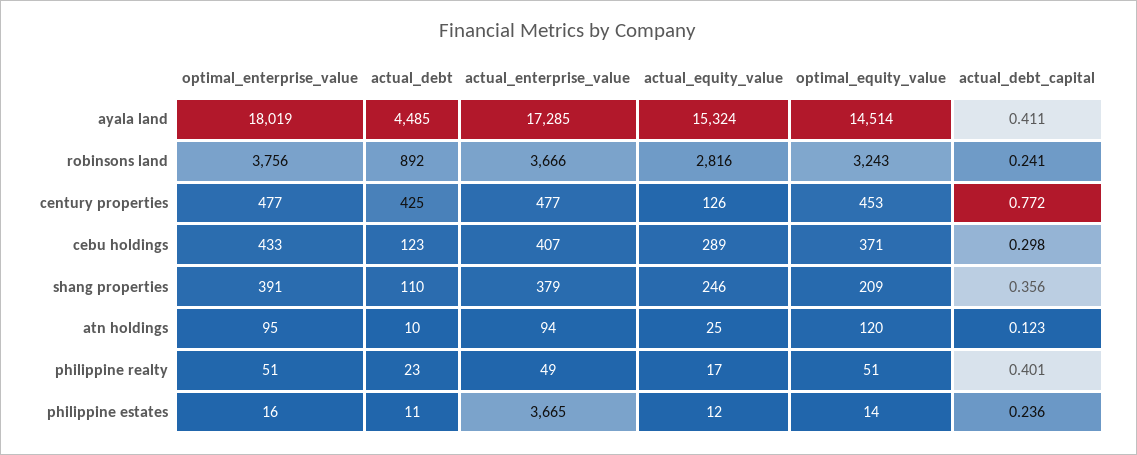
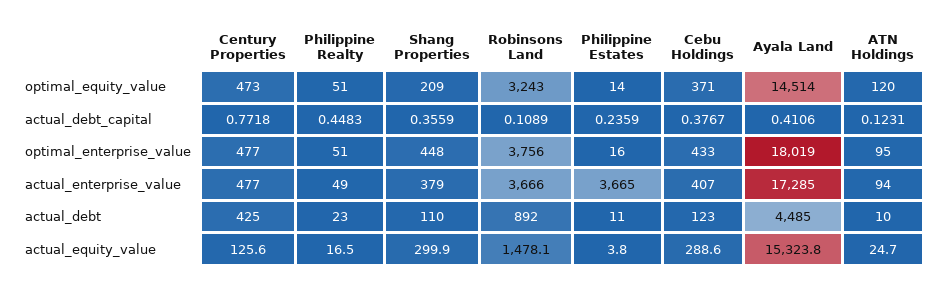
actual_equity_value, robinsons land: 2816 -> 1478.1
actual_debt_capital, robinsons land: 0.241 -> 0.1089
optimal_equity_value, century properties: 453 -> 473
actual_debt_capital, cebu holdings: 0.298 -> 0.3767
optimal_enterprise_value, shang properties: 391 -> 448
actual_equity_value, shang properties: 246 -> 299.9
actual_debt_capital, philippine realty: 0.401 -> 0.4483
actual_equity_value, philippine estates: 12 -> 3.8

